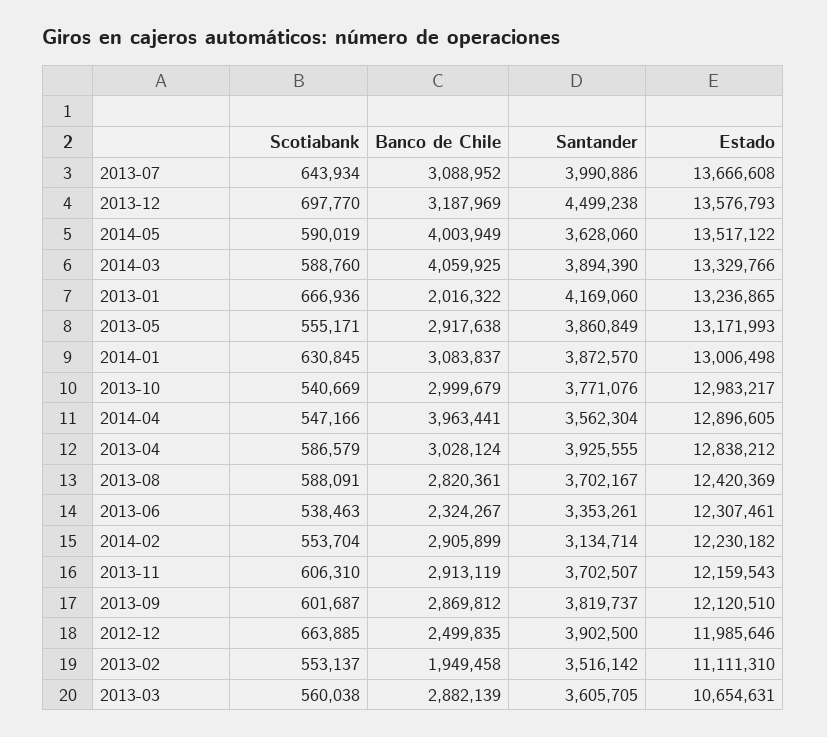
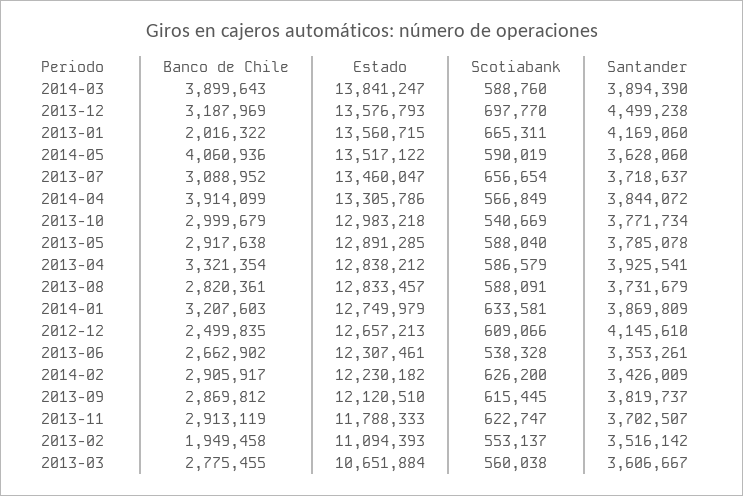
Scotiabank, 2013-07: 643934 -> 656654
Santander, 2013-07: 3990886 -> 3718637
Estado, 2013-07: 13666608 -> 13460047
Banco de Chile, 2014-05: 4003949 -> 4060936
Banco de Chile, 2014-03: 4059925 -> 3899643
Estado, 2014-03: 13329766 -> 13841247
Scotiabank, 2013-01: 666936 -> 665311
Estado, 2013-01: 13236865 -> 13560715
Scotiabank, 2013-05: 555171 -> 588040
Santander, 2013-05: 3860849 -> 3785078
Estado, 2013-05: 13171993 -> 12891285
Scotiabank, 2014-01: 630845 -> 633581
Banco de Chile, 2014-01: 3083837 -> 3207603
Santander, 2014-01: 3872570 -> 3869809
Estado, 2014-01: 13006498 -> 12749979
Santander, 2013-10: 3771076 -> 3771734
Estado, 2013-10: 12983217 -> 12983218
Scotiabank, 2014-04: 547166 -> 566849
Banco de Chile, 2014-04: 3963441 -> 3914099
Santander, 2014-04: 3562304 -> 3844072
Estado, 2014-04: 12896605 -> 13305786
Banco de Chile, 2013-04: 3028124 -> 3321354
Santander, 2013-04: 3925555 -> 3925541
Santander, 2013-08: 3702167 -> 3731679
Estado, 2013-08: 12420369 -> 12833457
Scotiabank, 2013-06: 538463 -> 538328
Banco de Chile, 2013-06: 2324267 -> 2662902
Scotiabank, 2014-02: 553704 -> 626200
Banco de Chile, 2014-02: 2905899 -> 2905917
Santander, 2014-02: 3134714 -> 3426009
Scotiabank, 2013-11: 606310 -> 622747
Estado, 2013-11: 12159543 -> 11788333
Scotiabank, 2013-09: 601687 -> 615445
Scotiabank, 2012-12: 663885 -> 609066
Santander, 2012-12: 3902500 -> 4145610
Estado, 2012-12: 11985646 -> 12657213
Estado, 2013-02: 11111310 -> 11094393
Banco de Chile, 2013-03: 2882139 -> 2775455
Santander, 2013-03: 3605705 -> 3606667
Estado, 2013-03: 10654631 -> 10651884

